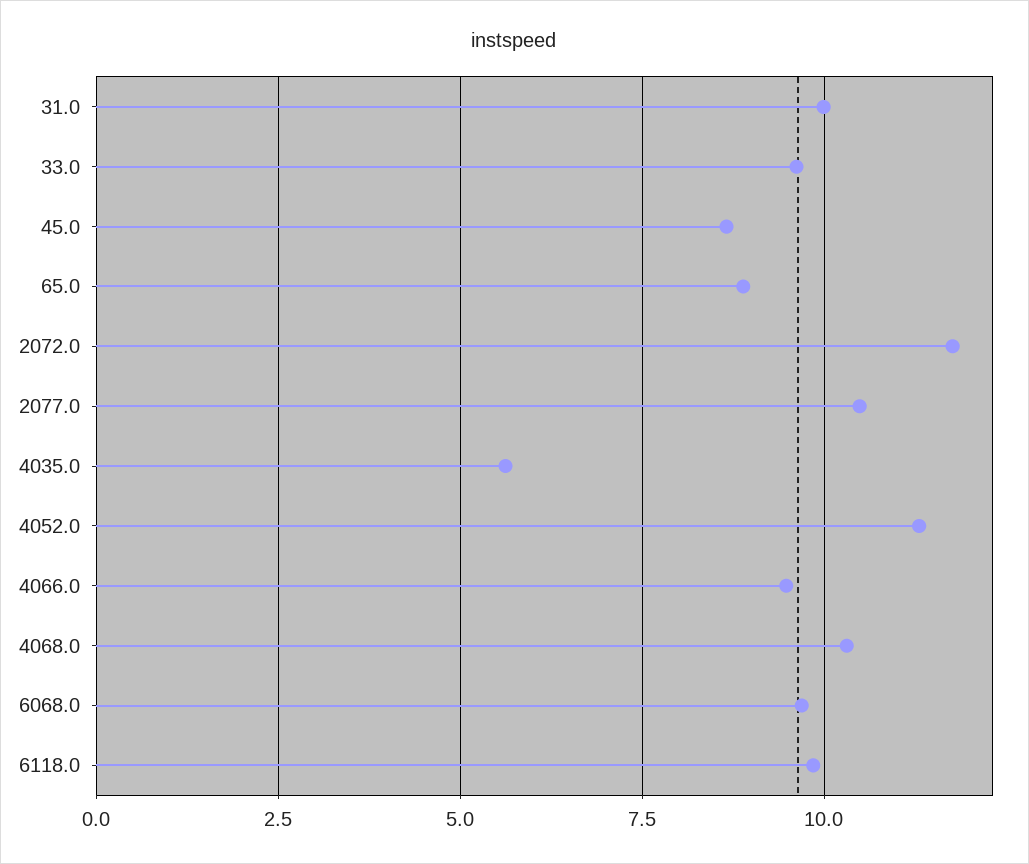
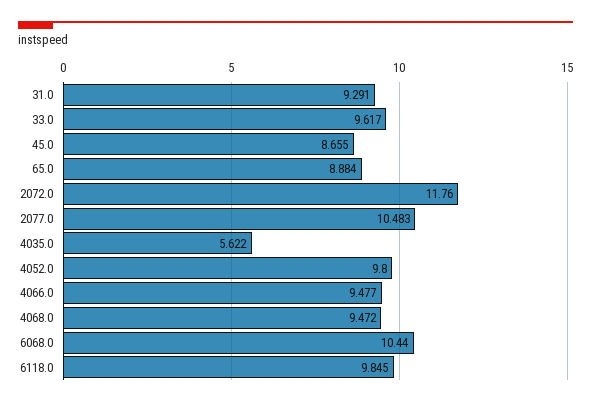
31.0: 10 -> 9.291
4052.0: 11.25 -> 9.8
4068.0: 10.25 -> 9.472
6068.0: 9.75 -> 10.44

